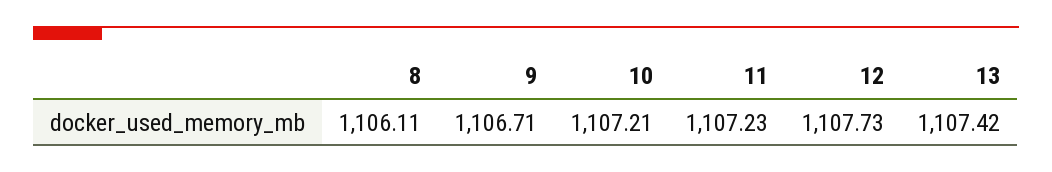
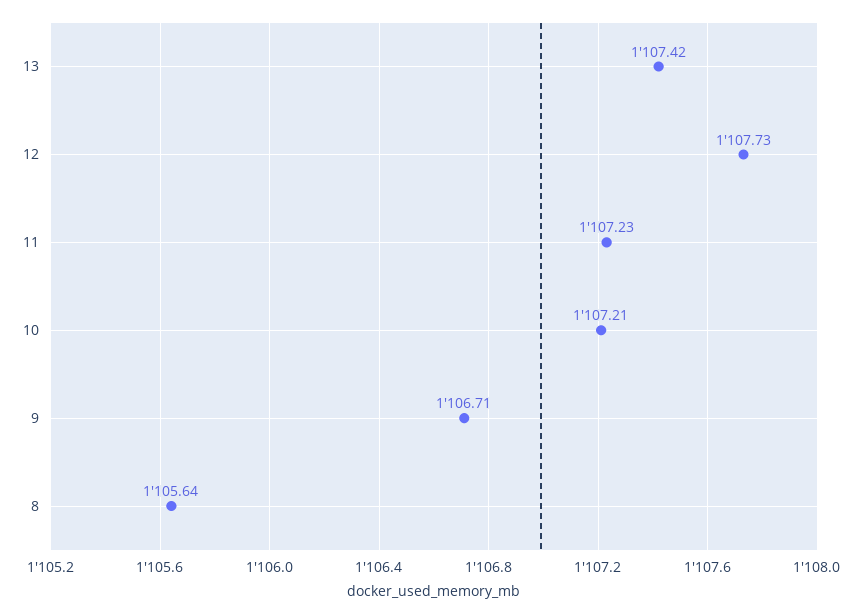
8: 1106.11 -> 1105.64

